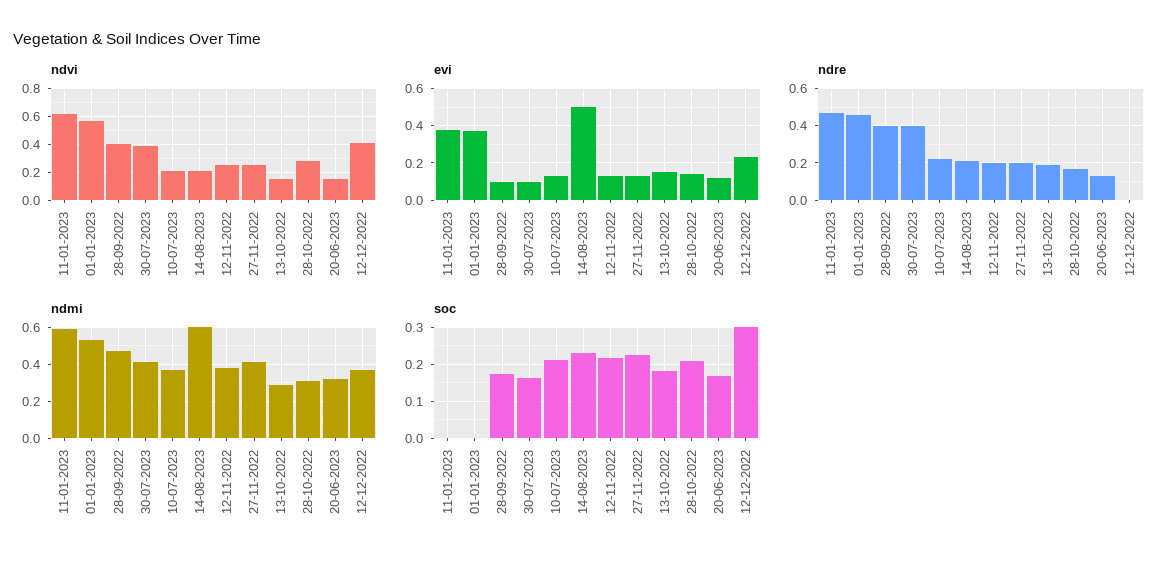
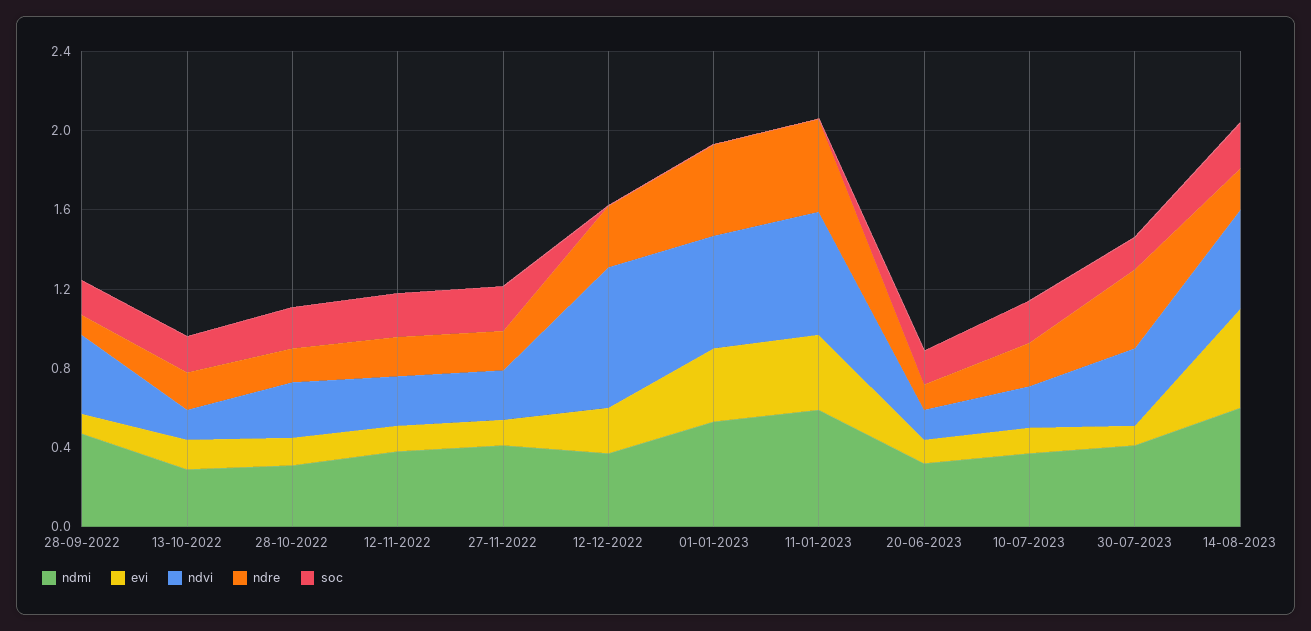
ndvi, 14-08-2023: 0.2 -> 0.5
ndvi, 12-12-2022: 0.4 -> 0.7
ndre, 28-09-2022: 0.4 -> 0.1
ndre, 12-12-2022: 0 -> 0.3
soc, 12-12-2022: 0.3 -> 0

